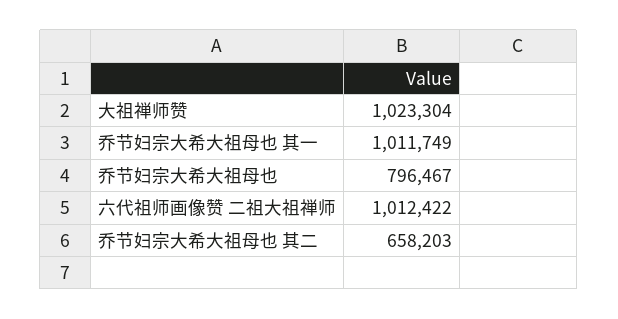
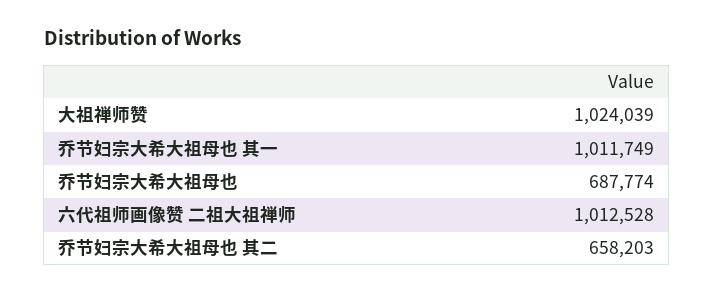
大祖禅师赞: 1023304 -> 1024039
乔节妇宗大希大祖母也: 796467 -> 687774
六代祖师画像赞 二祖大祖禅师: 1012422 -> 1012528

